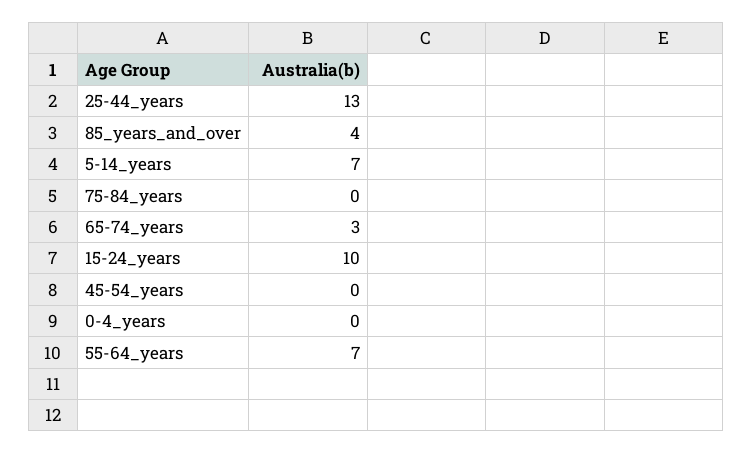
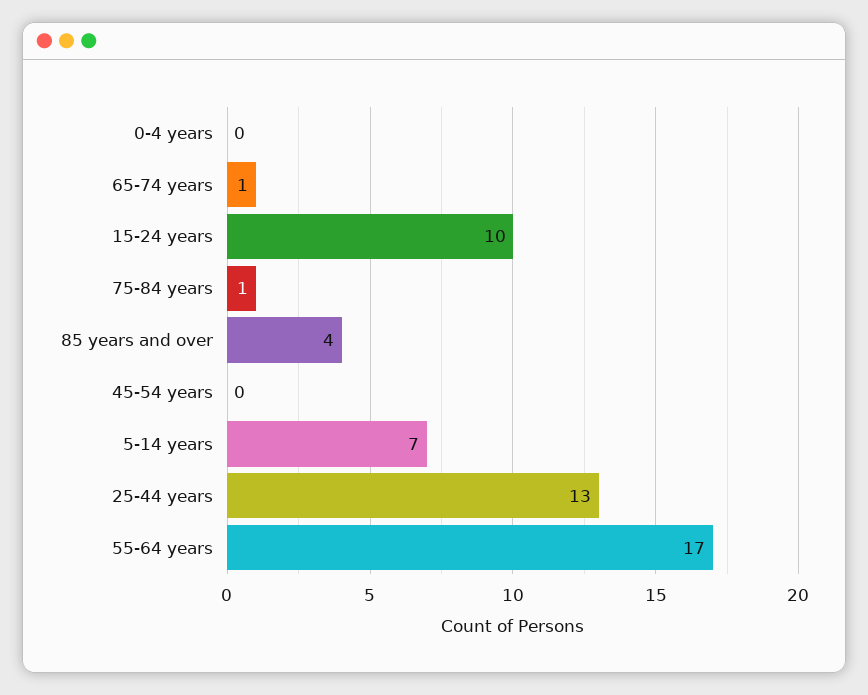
75-84_years: 0 -> 1
65-74_years: 3 -> 1
55-64_years: 7 -> 17

